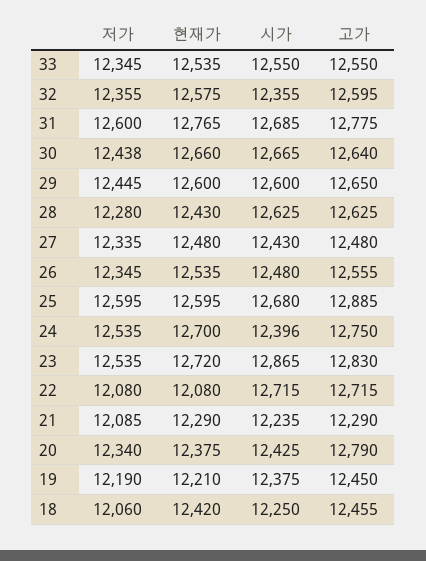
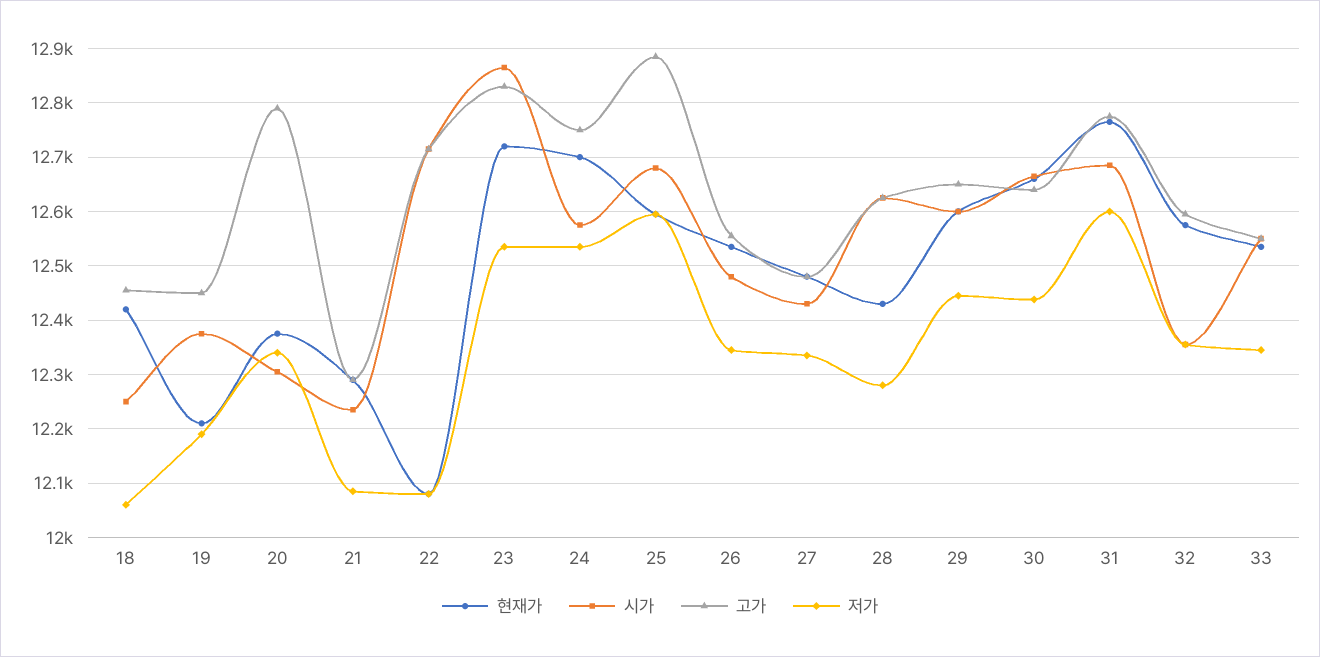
시가, 24: 12396 -> 12580
시가, 20: 12425 -> 12300

